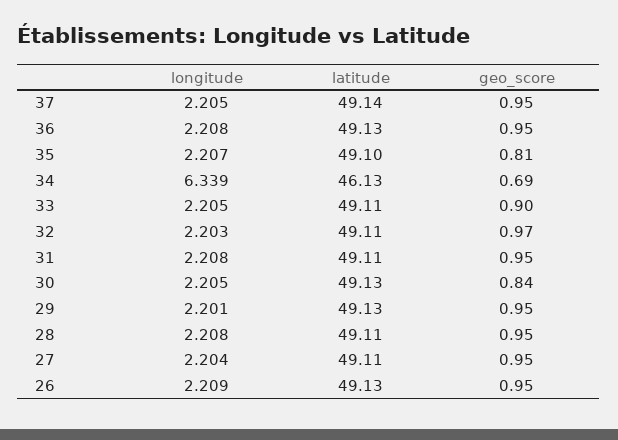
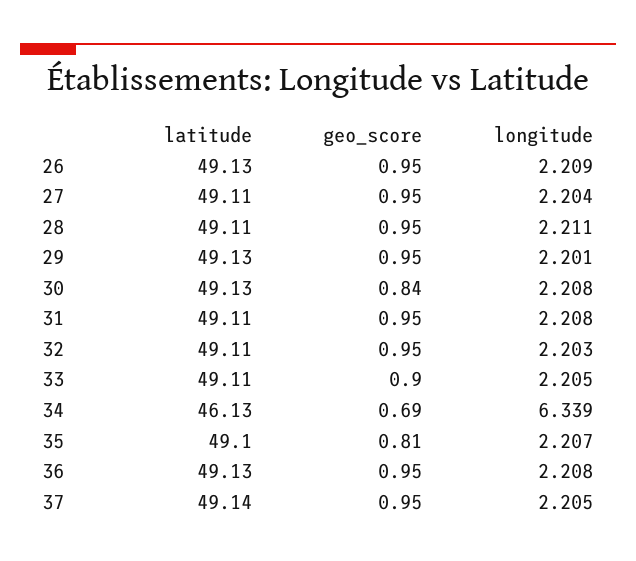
geo_score, 32: 0.97 -> 0.95
longitude, 30: 2.205 -> 2.208
longitude, 28: 2.208 -> 2.211

